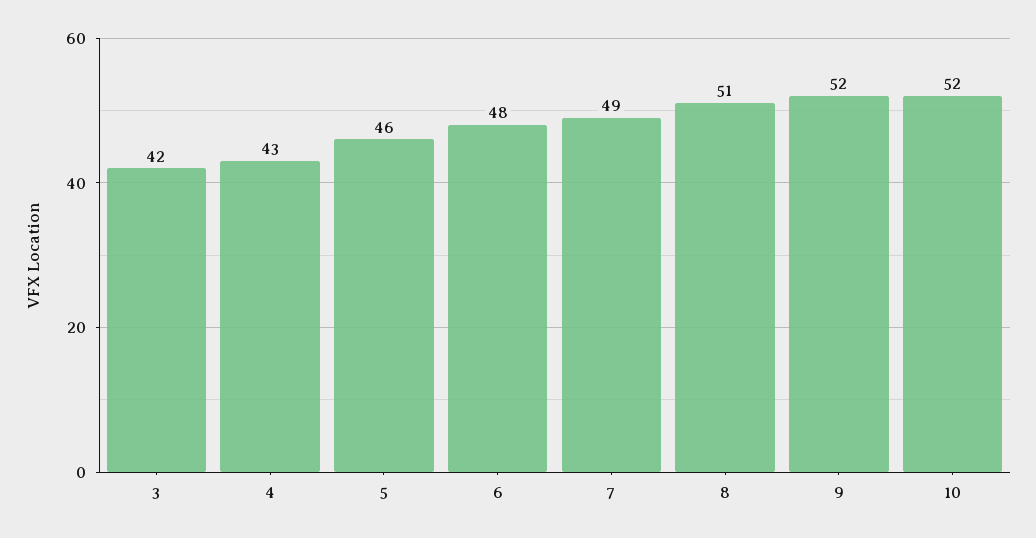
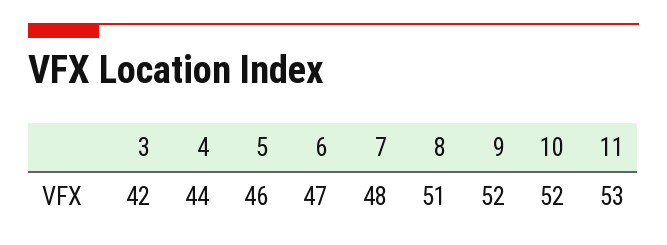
4: 43 -> 44
6: 48 -> 47
7: 49 -> 48
11: none -> 53

